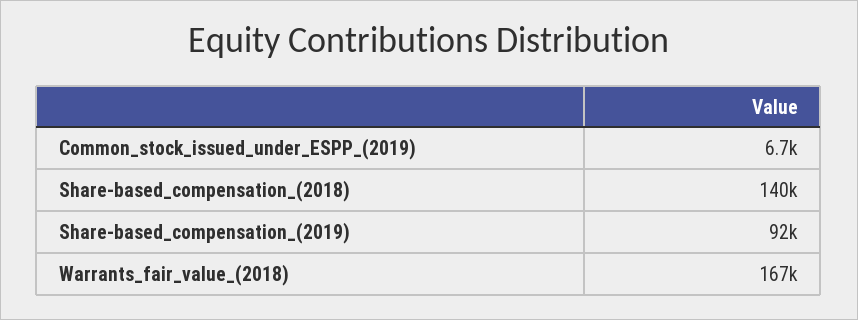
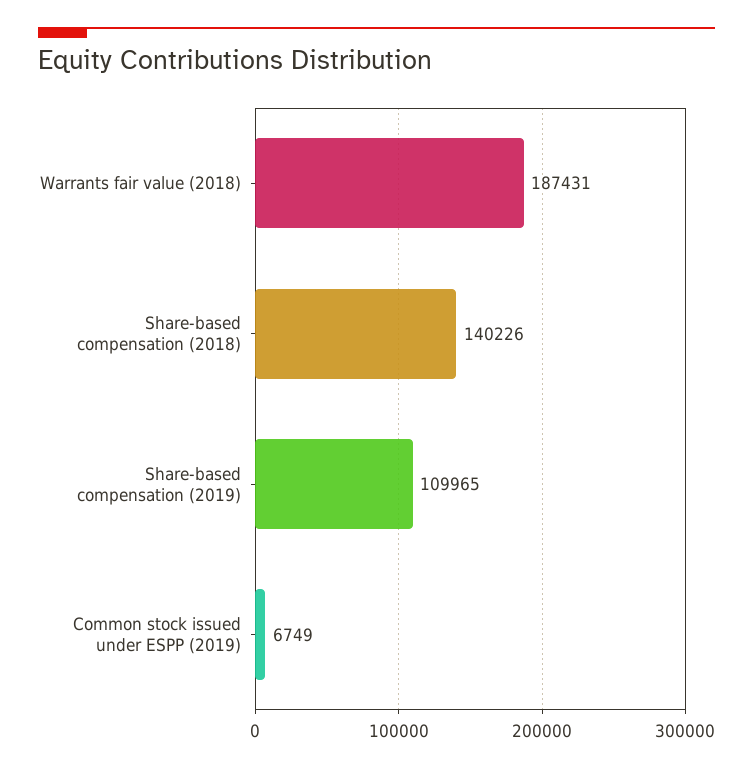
Share-based_compensation_(2019): 92000 -> 109965
Warrants_fair_value_(2018): 167000 -> 187431

